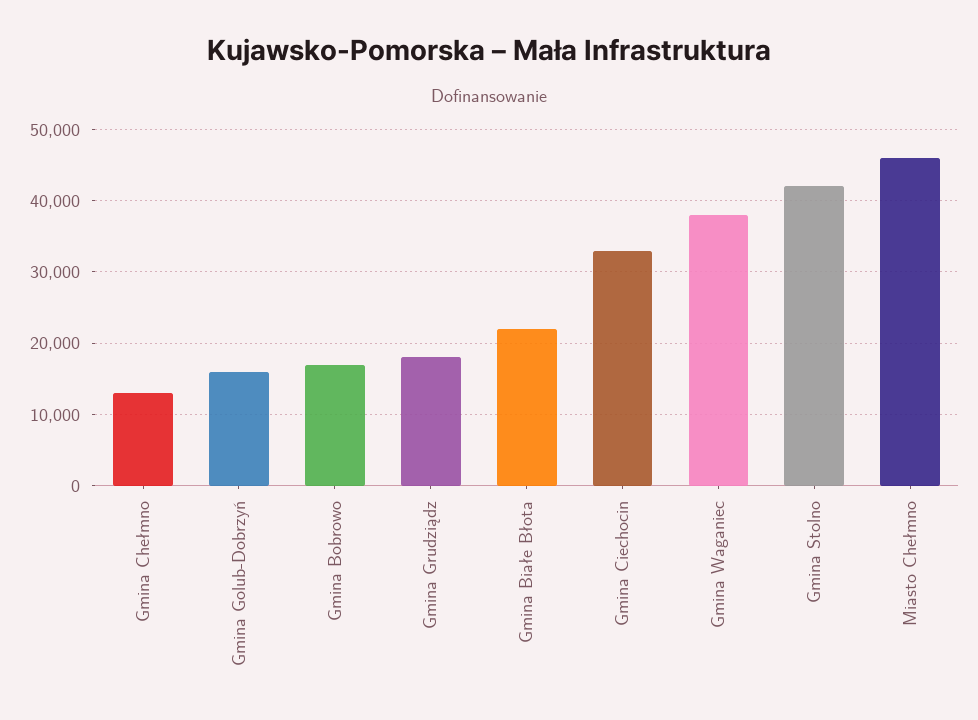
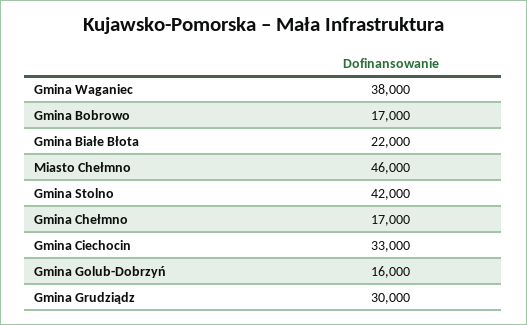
Gmina Chełmno: 13000 -> 17000
Gmina Grudziądz: 18000 -> 30000

